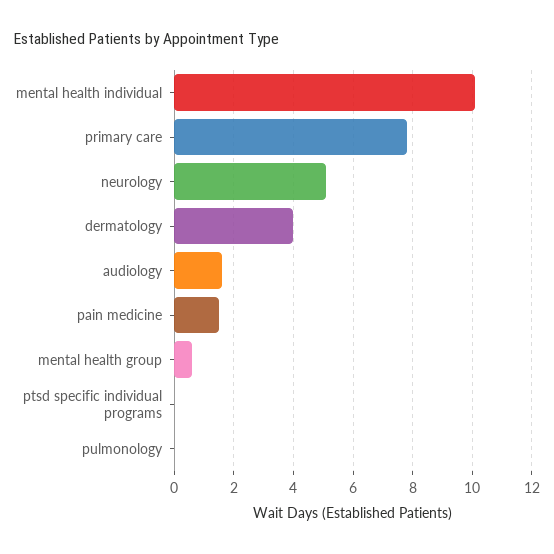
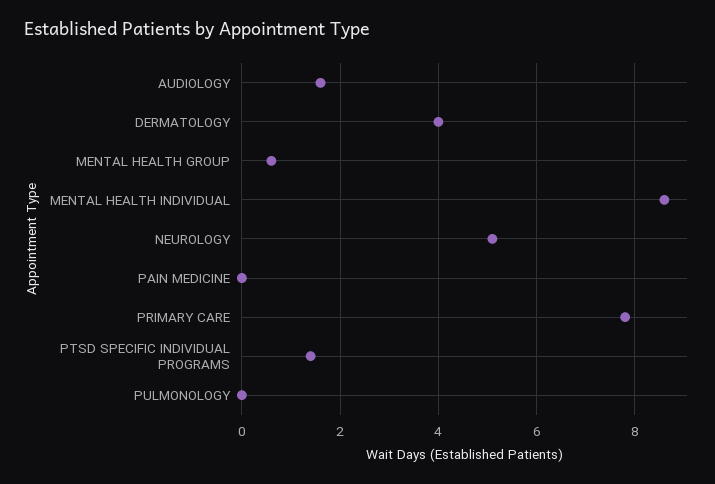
mental health individual: 10 -> 8.5
pain medicine: 1.5 -> 0
ptsd specific individual programs: 0 -> 1.5

